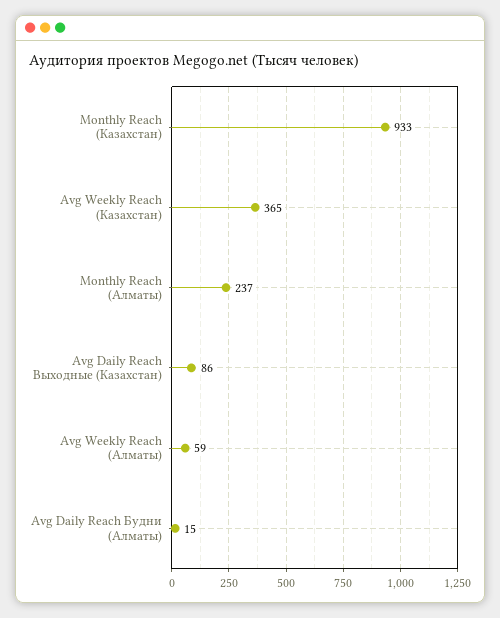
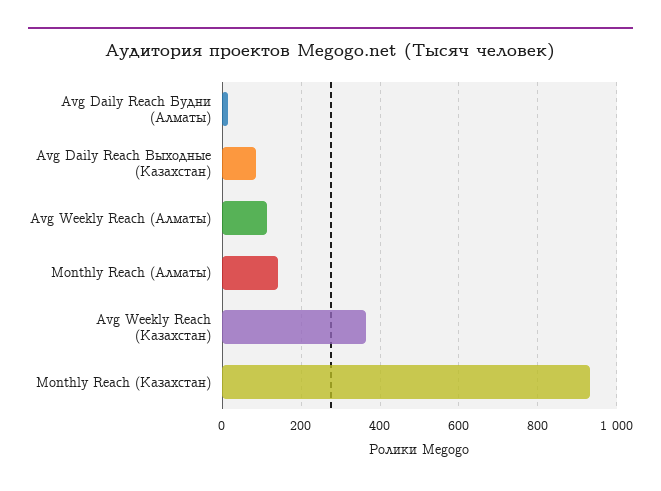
Monthly Reach (Алматы): 237 -> 140
Avg Weekly Reach (Алматы): 59 -> 120

